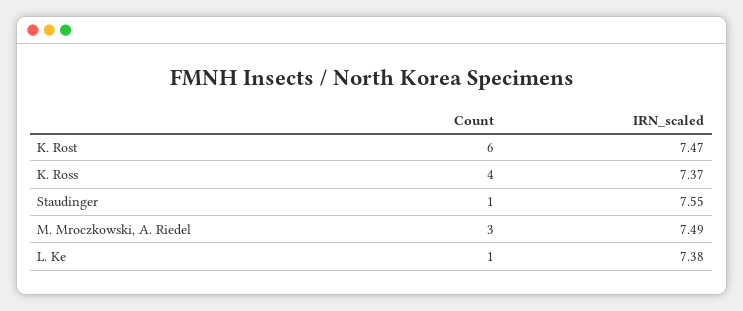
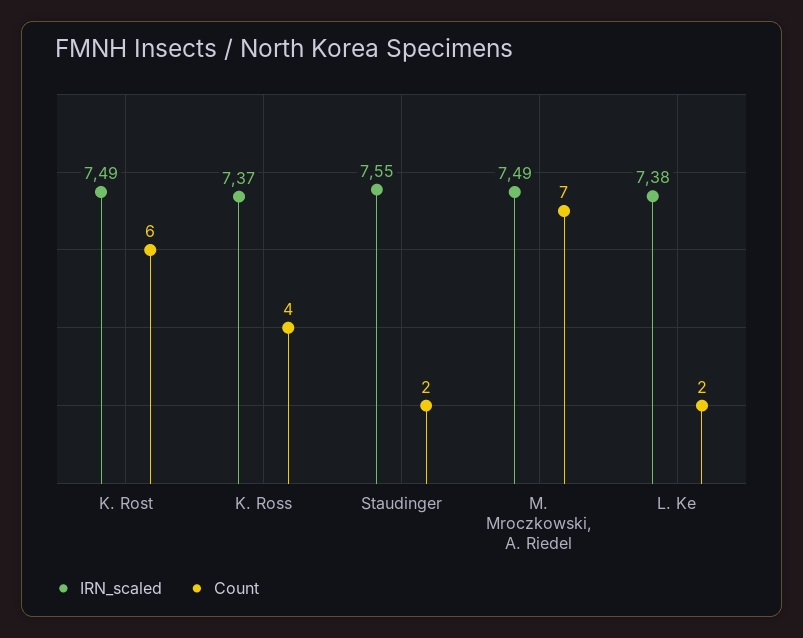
IRN_scaled, K. Rost: 7.47 -> 7.49
Count, Staudinger: 1 -> 2
Count, M. Mroczkowski, A. Riedel: 3 -> 7
Count, L. Ke: 1 -> 2

